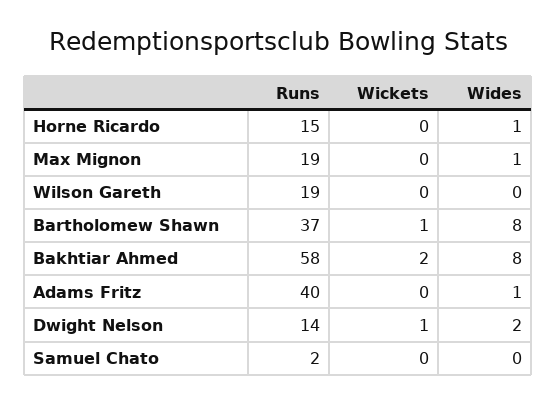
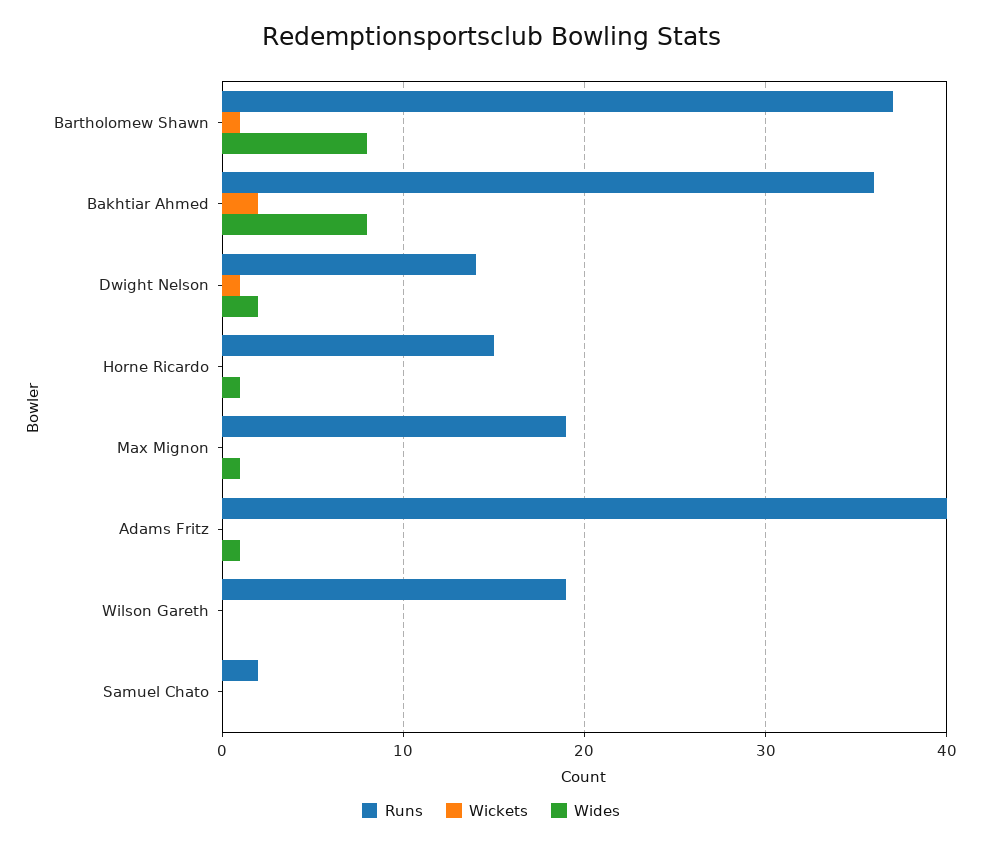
Runs, Bakhtiar Ahmed: 58 -> 36

